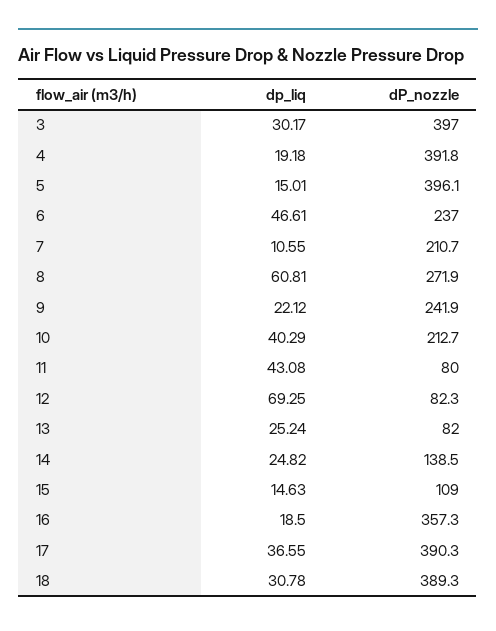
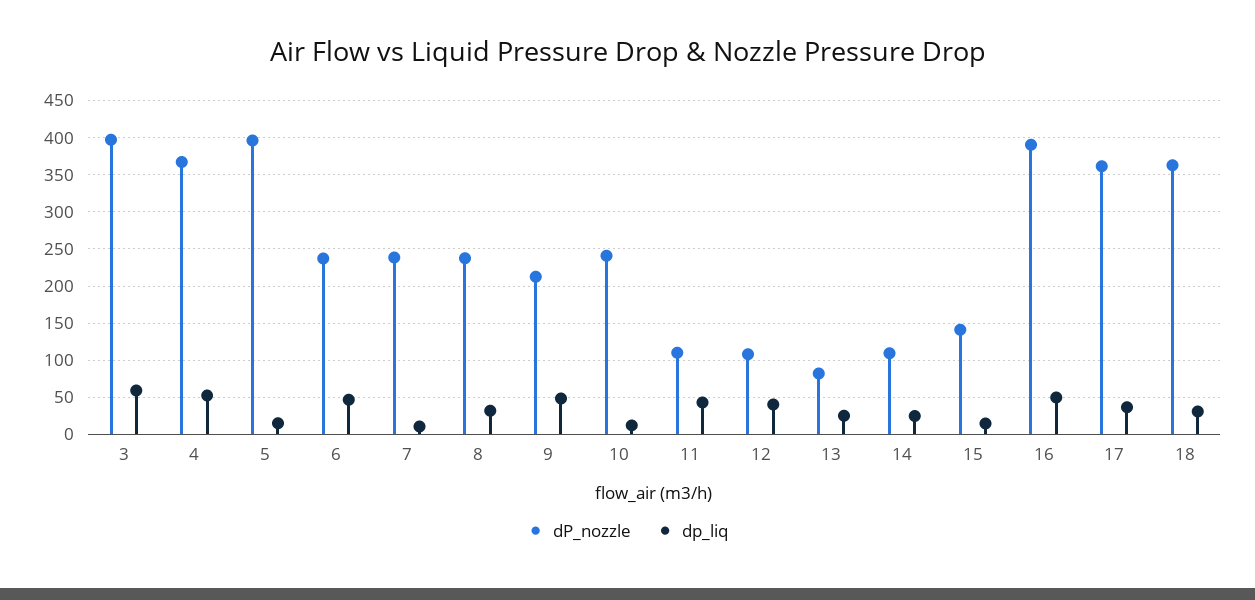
dp_liq, 3: 30.17 -> 60
dp_liq, 4: 19.18 -> 50
dP_nozzle, 4: 391.8 -> 370
dP_nozzle, 7: 210.7 -> 240
dp_liq, 8: 60.81 -> 30
dP_nozzle, 8: 271.9 -> 240
dp_liq, 9: 22.12 -> 50
dP_nozzle, 9: 241.9 -> 210
dp_liq, 10: 40.29 -> 10
dP_nozzle, 10: 212.7 -> 240
dP_nozzle, 11: 80 -> 110
dp_liq, 12: 69.25 -> 40
dP_nozzle, 12: 82.3 -> 110
dP_nozzle, 14: 138.5 -> 110
dP_nozzle, 15: 109 -> 140
dp_liq, 16: 18.5 -> 50
dP_nozzle, 16: 357.3 -> 390
dP_nozzle, 17: 390.3 -> 360
dP_nozzle, 18: 389.3 -> 360

